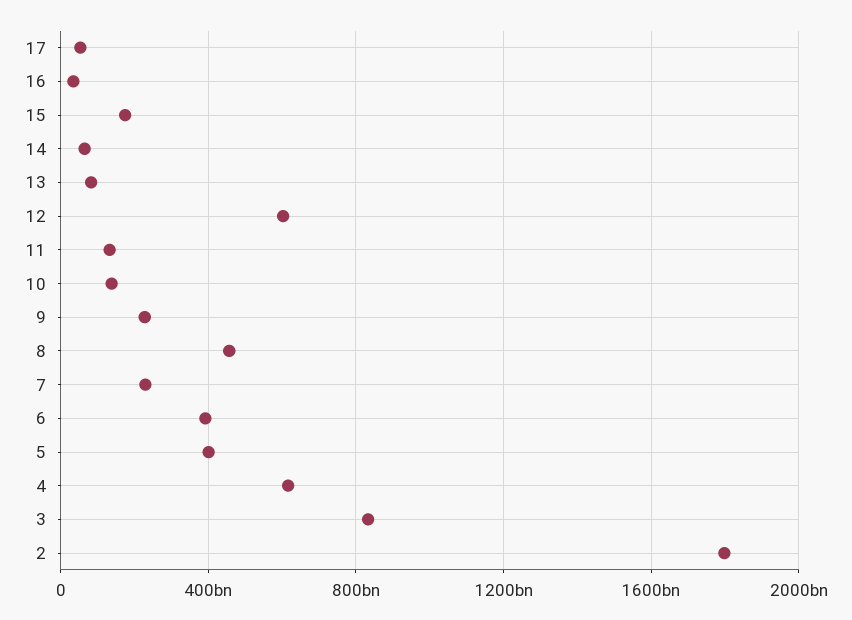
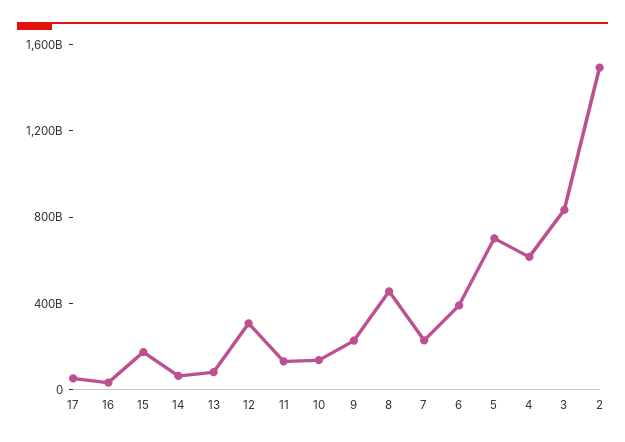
12: 600000000000 -> 300000000000
5: 400000000000 -> 700000000000
2: 1800000000000 -> 1500000000000

